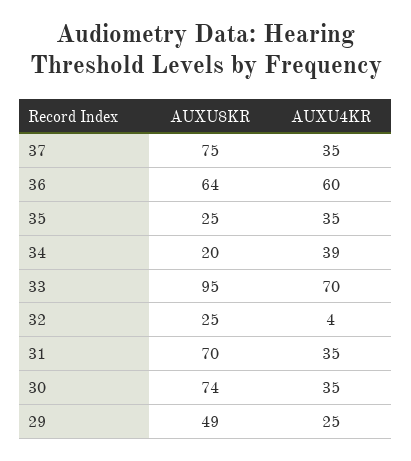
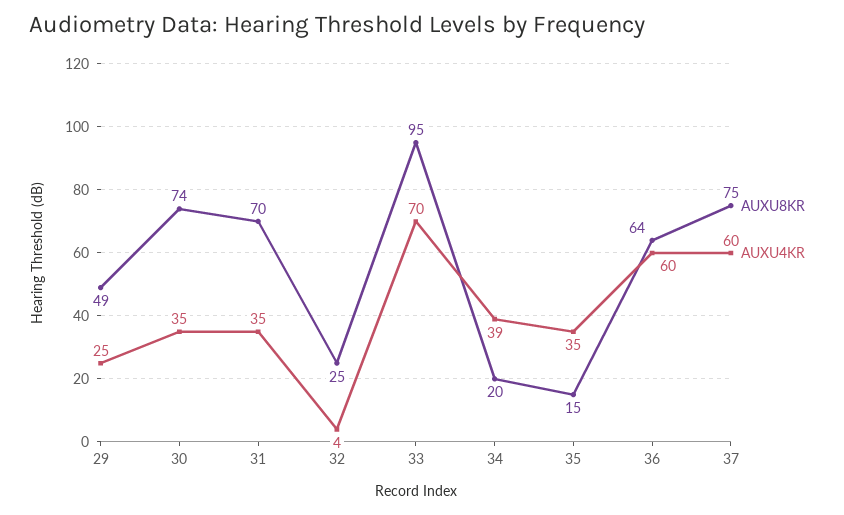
AUXU4KR, 37: 35 -> 60
AUXU8KR, 35: 25 -> 15

